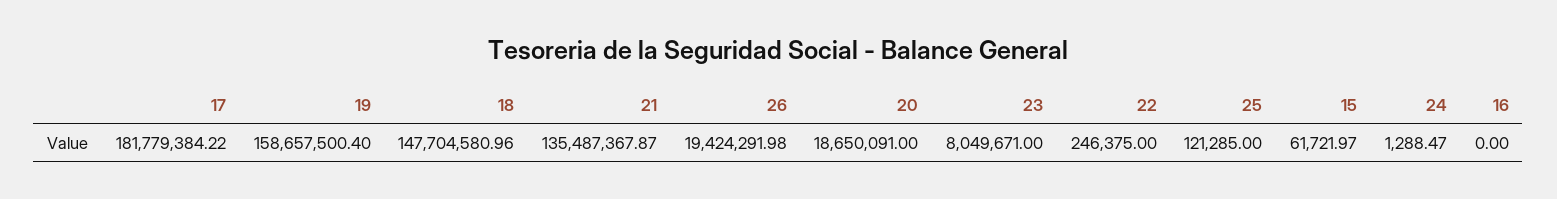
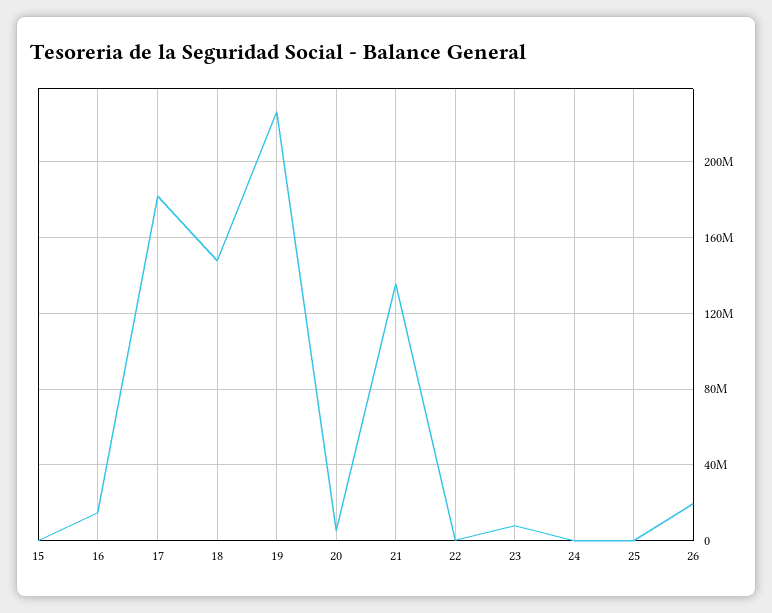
19: 158657500.4 -> 225000000
20: 18650091 -> 5000000
16: 0 -> 15000000

